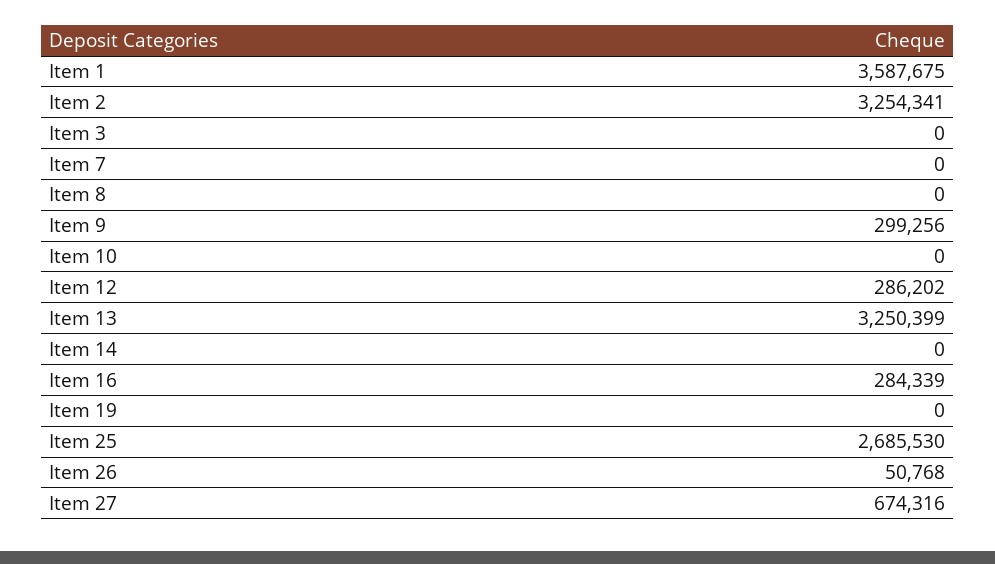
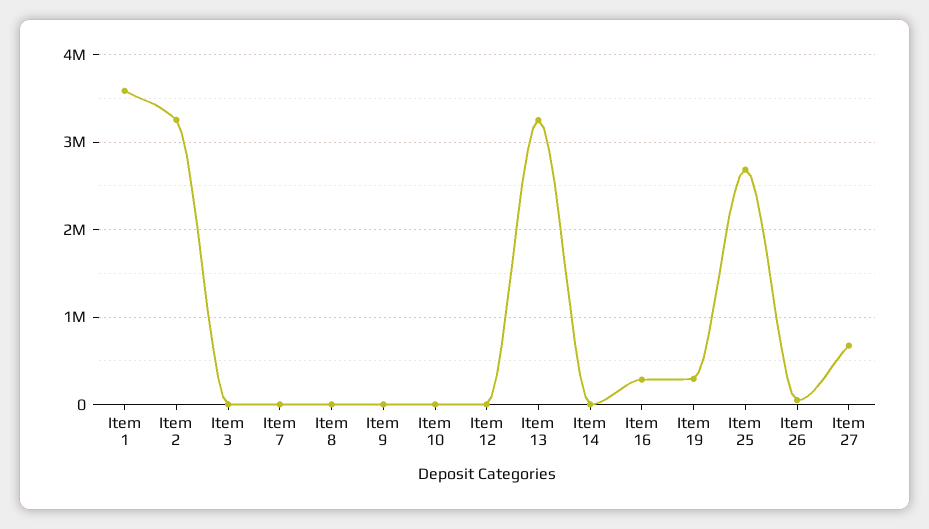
Item 9: 299256 -> 0
Item 12: 286202 -> 0
Item 19: 0 -> 300000

